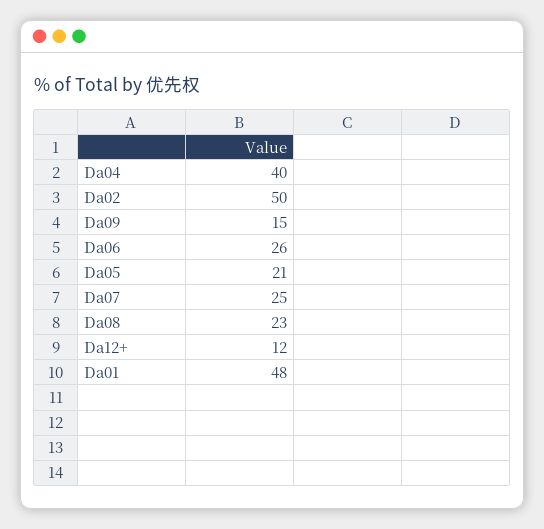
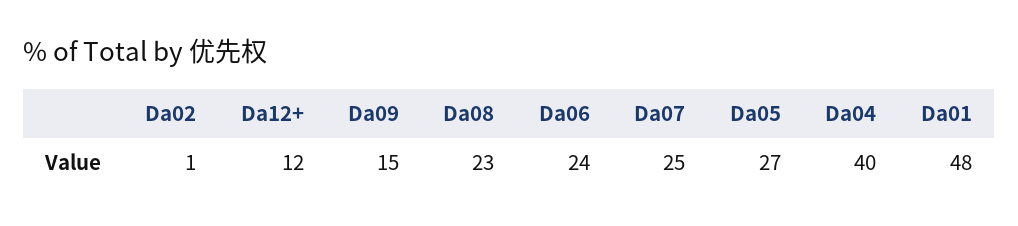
Da02: 50 -> 1
Da06: 26 -> 24
Da05: 21 -> 27

